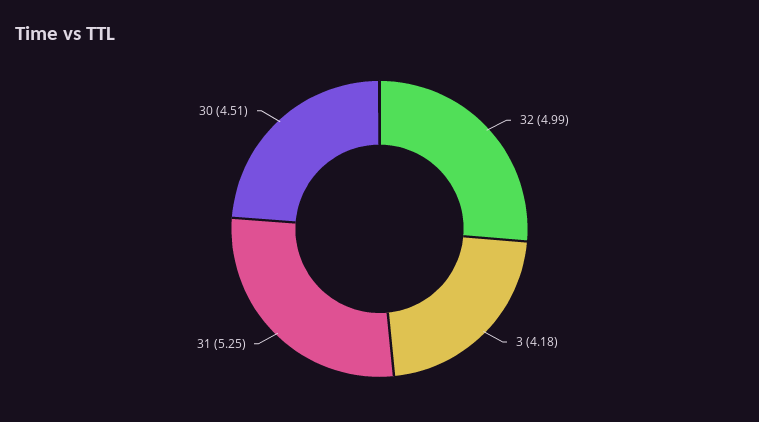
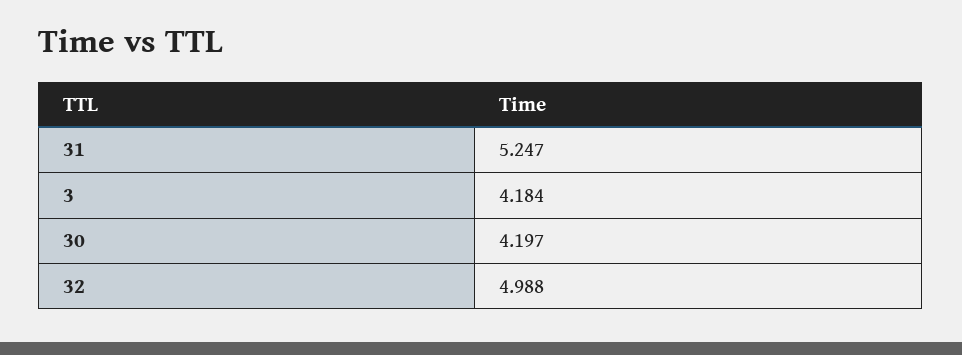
30: 4.51 -> 4.197

